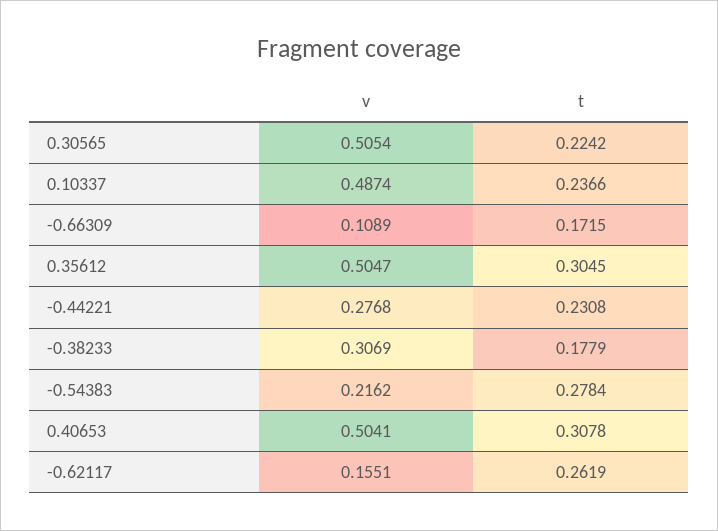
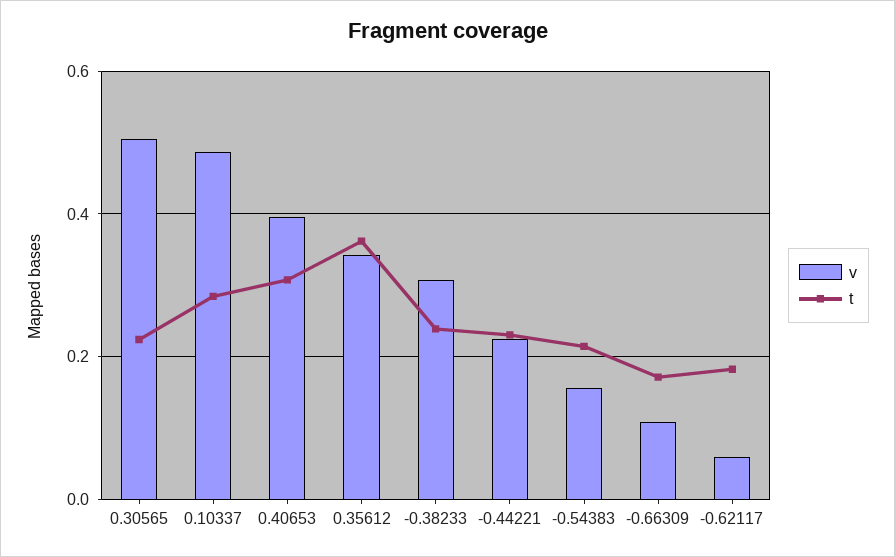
t, 0.10337: 0.2366 -> 0.28
v, 0.35612: 0.5047 -> 0.34
t, 0.35612: 0.3045 -> 0.36
v, -0.44221: 0.2768 -> 0.22
t, -0.38233: 0.1779 -> 0.24
v, -0.54383: 0.2162 -> 0.16
t, -0.54383: 0.2784 -> 0.22
v, 0.40653: 0.5041 -> 0.4
v, -0.62117: 0.1551 -> 0.06
t, -0.62117: 0.2619 -> 0.18

